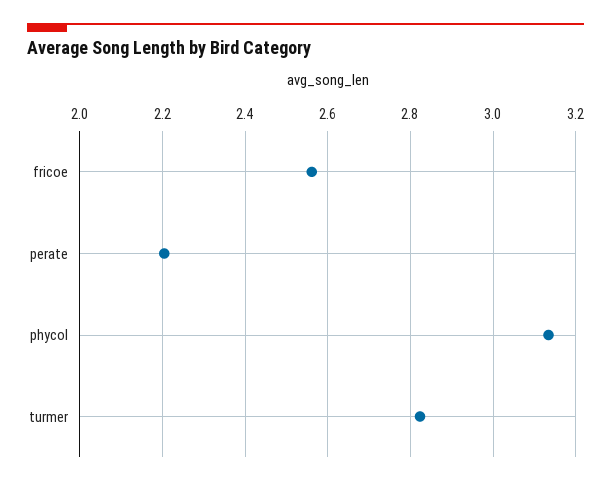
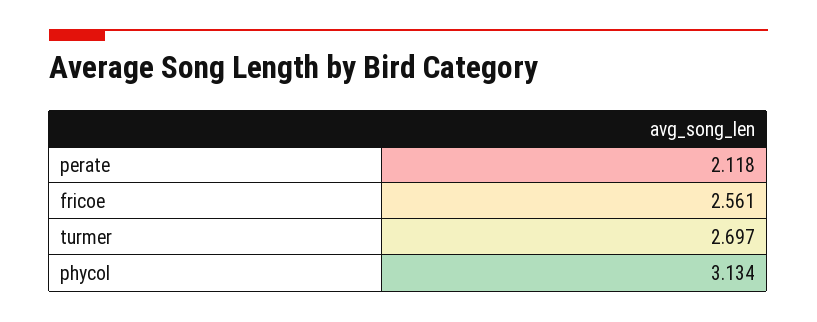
perate: 2.2 -> 2.118
turmer: 2.82 -> 2.697

